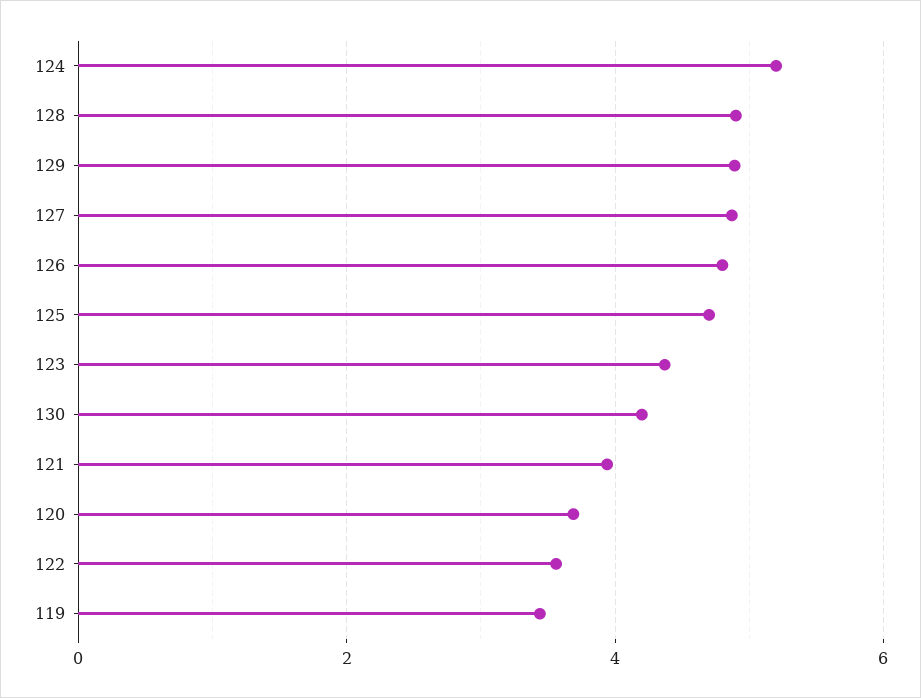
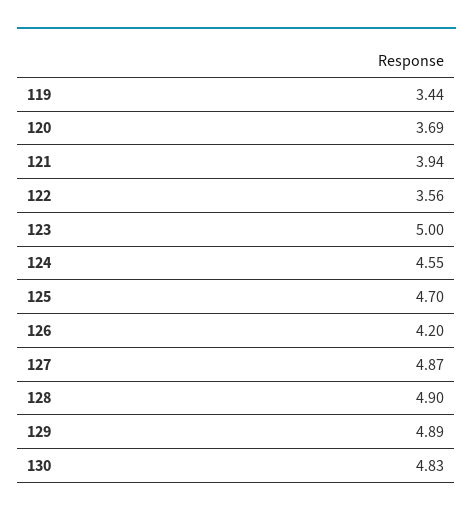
124: 5.2 -> 4.55
126: 4.8 -> 4.2
123: 4.4 -> 5
130: 4.2 -> 4.83

